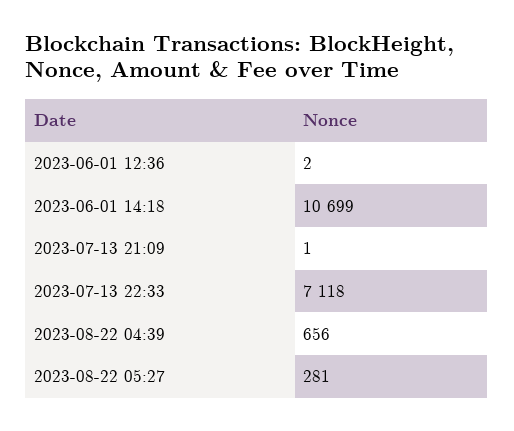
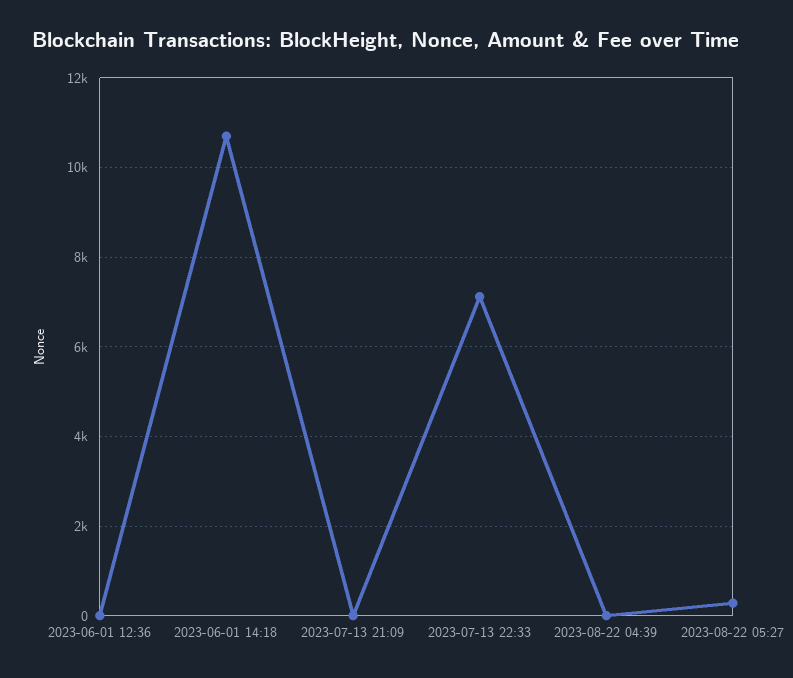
2023-08-22 04:39: 656 -> 0

